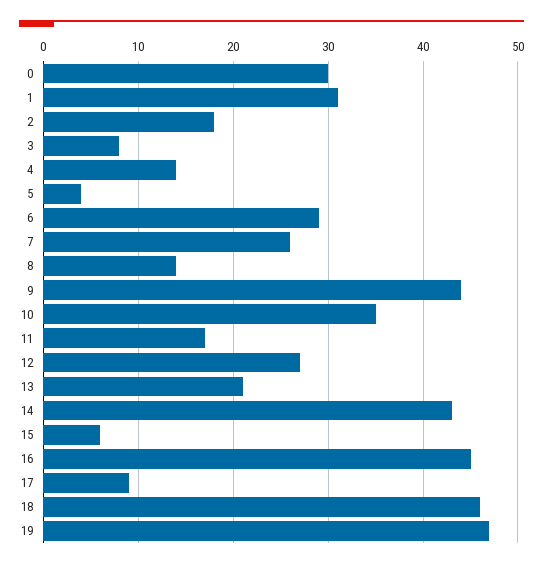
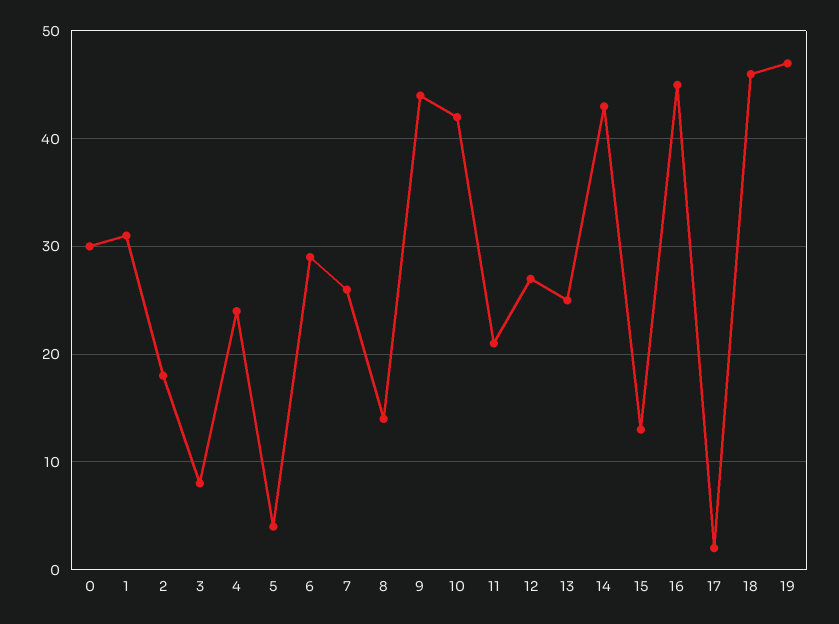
4: 14 -> 24
10: 35 -> 42
11: 17 -> 21
13: 21 -> 25
15: 6 -> 13
17: 9 -> 2

